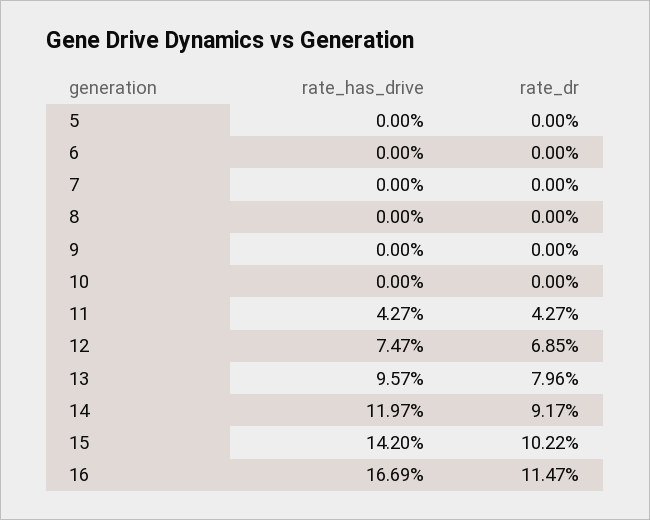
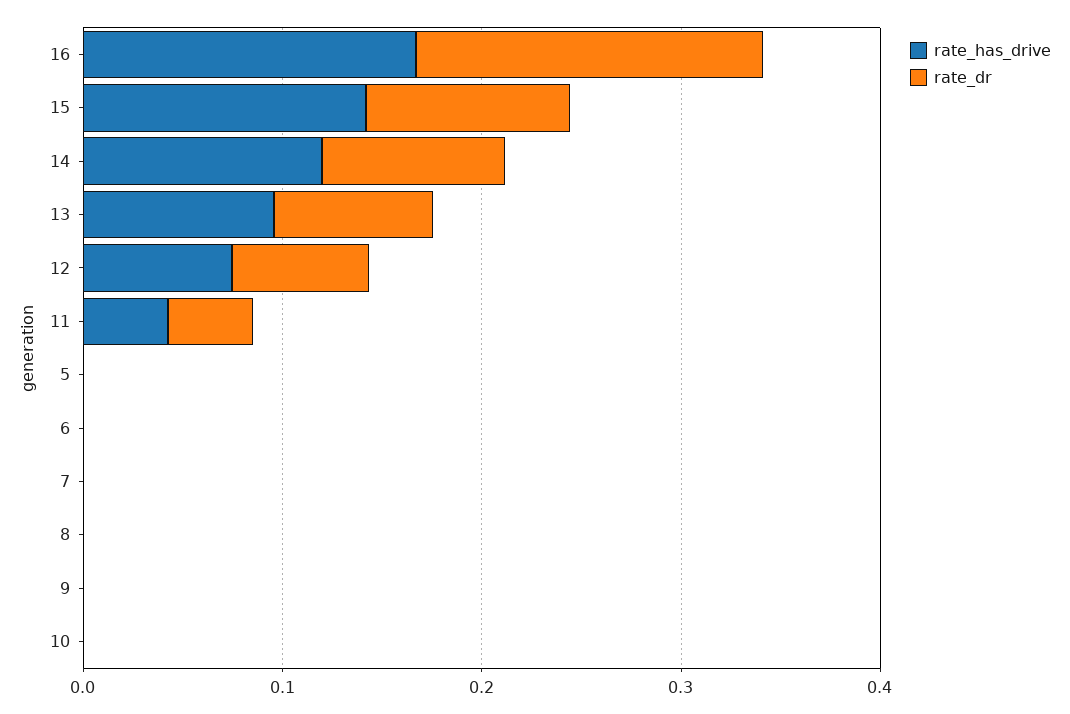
rate_dr, 16: 0.1147 -> 0.18

